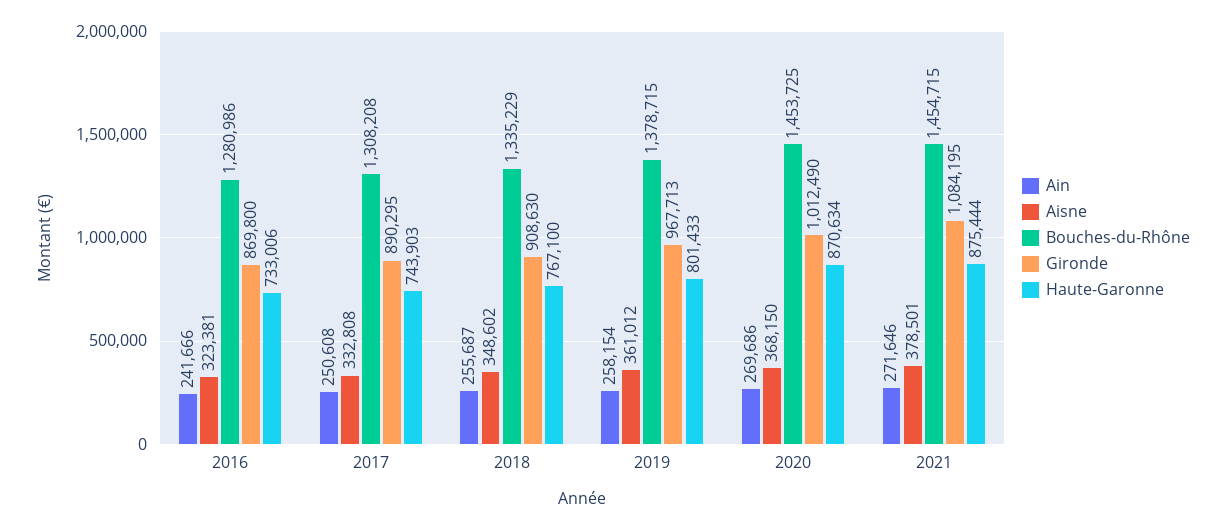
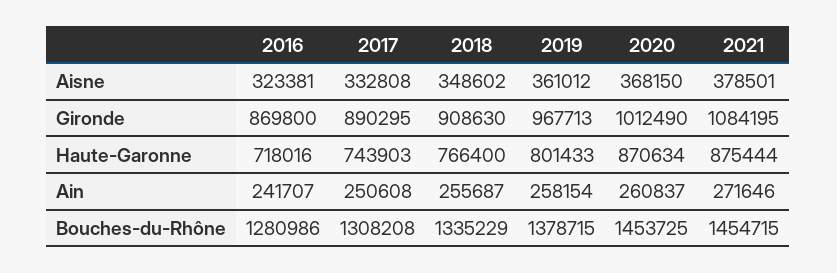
Ain, 2016: 241666 -> 241707
Haute-Garonne, 2016: 733006 -> 718016
Haute-Garonne, 2018: 767100 -> 766400
Ain, 2020: 269686 -> 260837

